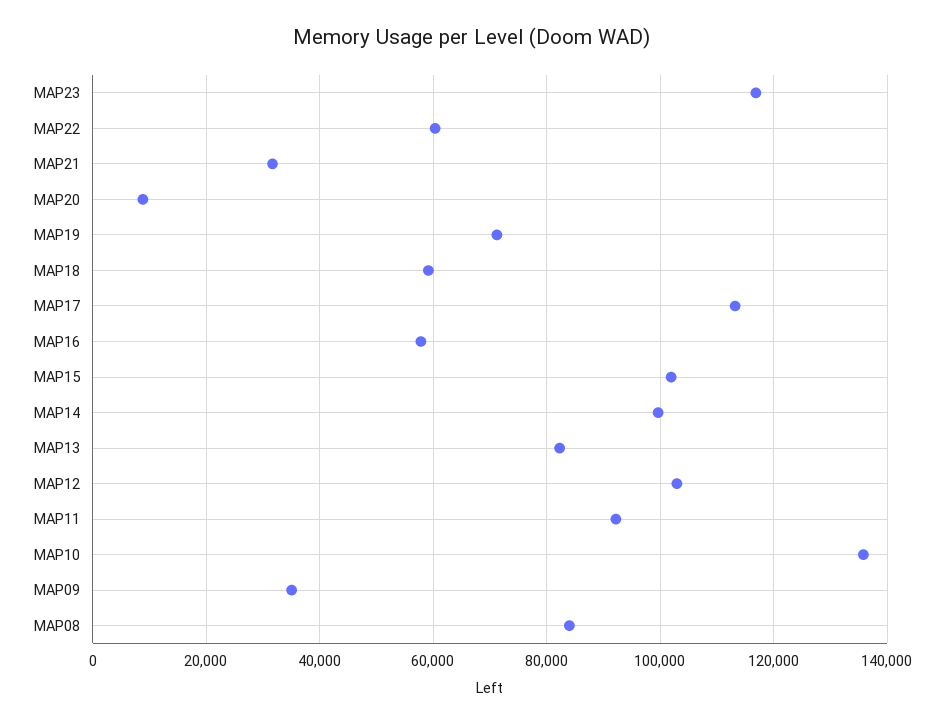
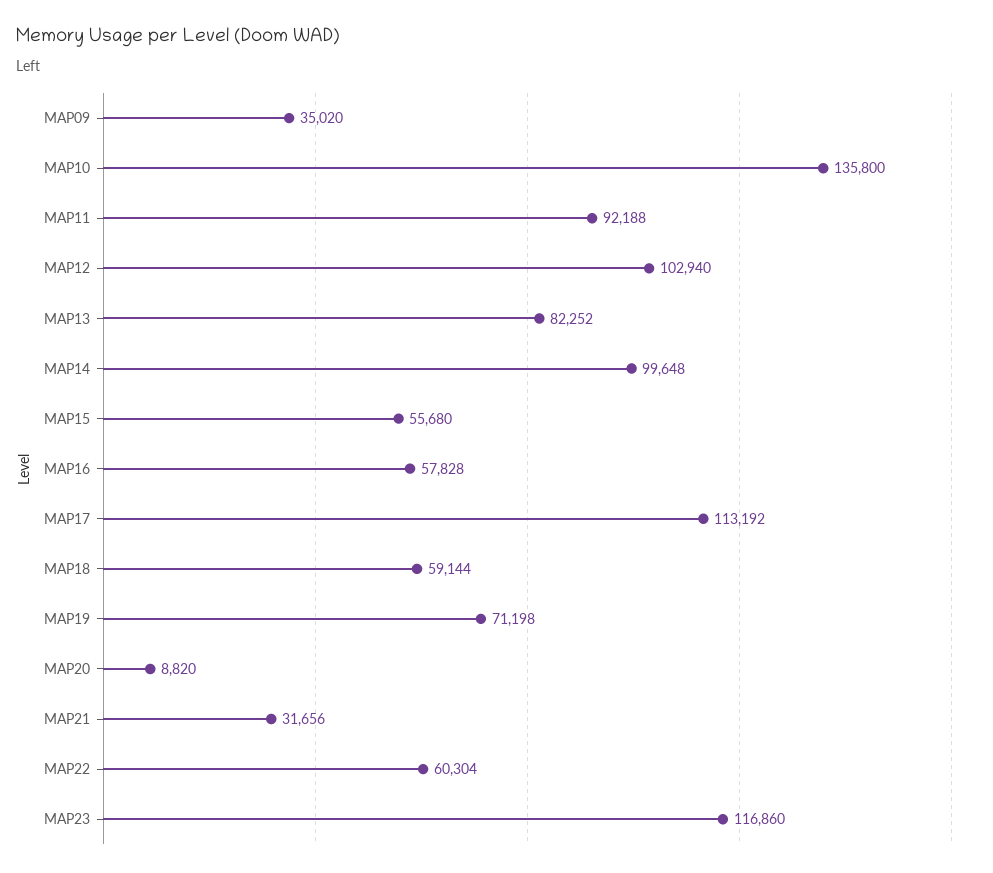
MAP15: 102000 -> 55680
MAP08: 84000 -> none

